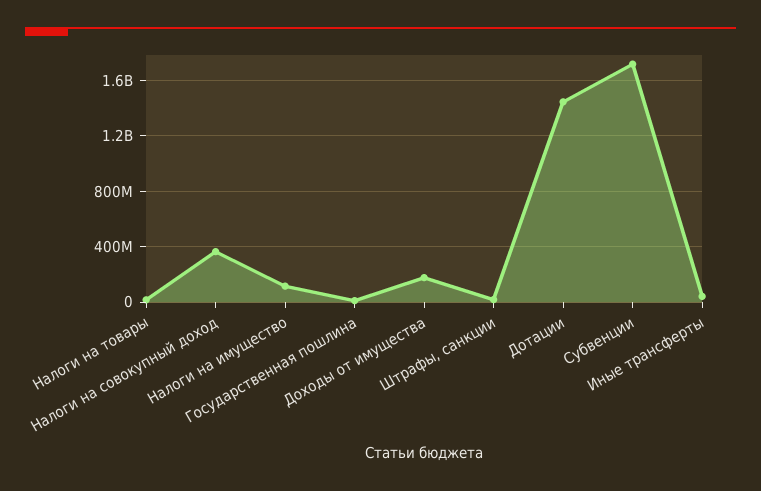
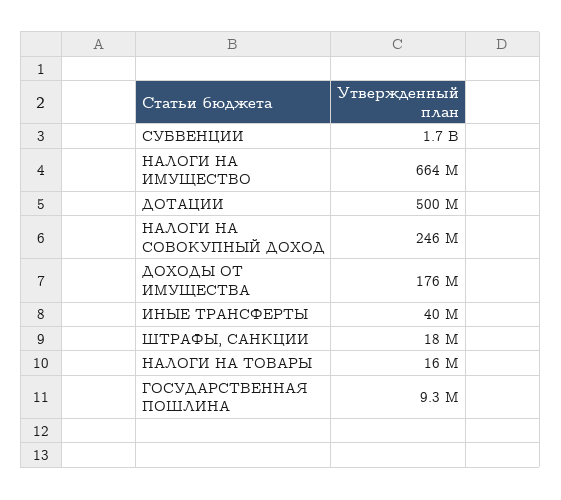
Налоги на совокупный доход: 350000000 -> 246000000
Налоги на имущество: 100000000 -> 664000000
Дотации: 1450000000 -> 500000000

